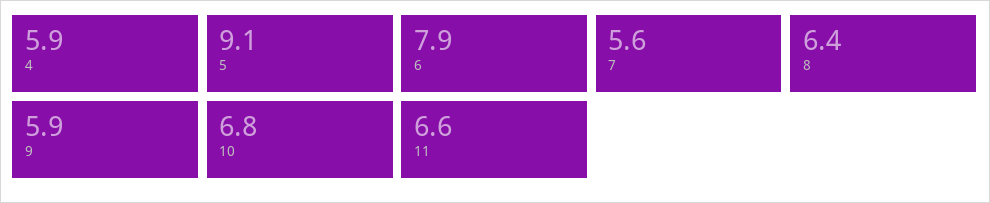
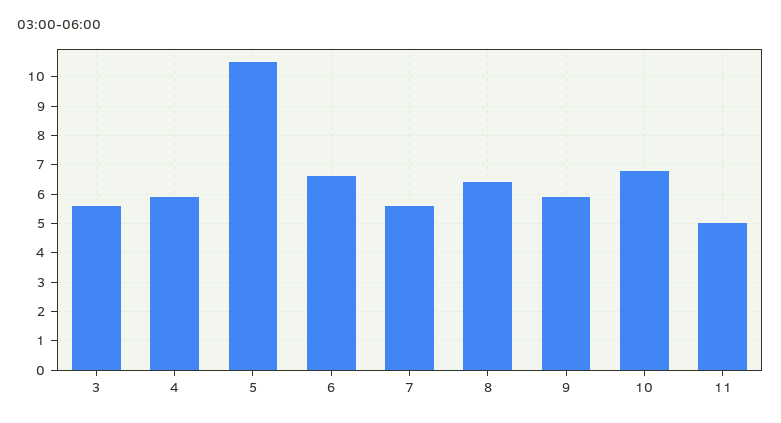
5: 9.1 -> 10.5
6: 7.9 -> 6.5
11: 6.6 -> 5
3: none -> 5.5

